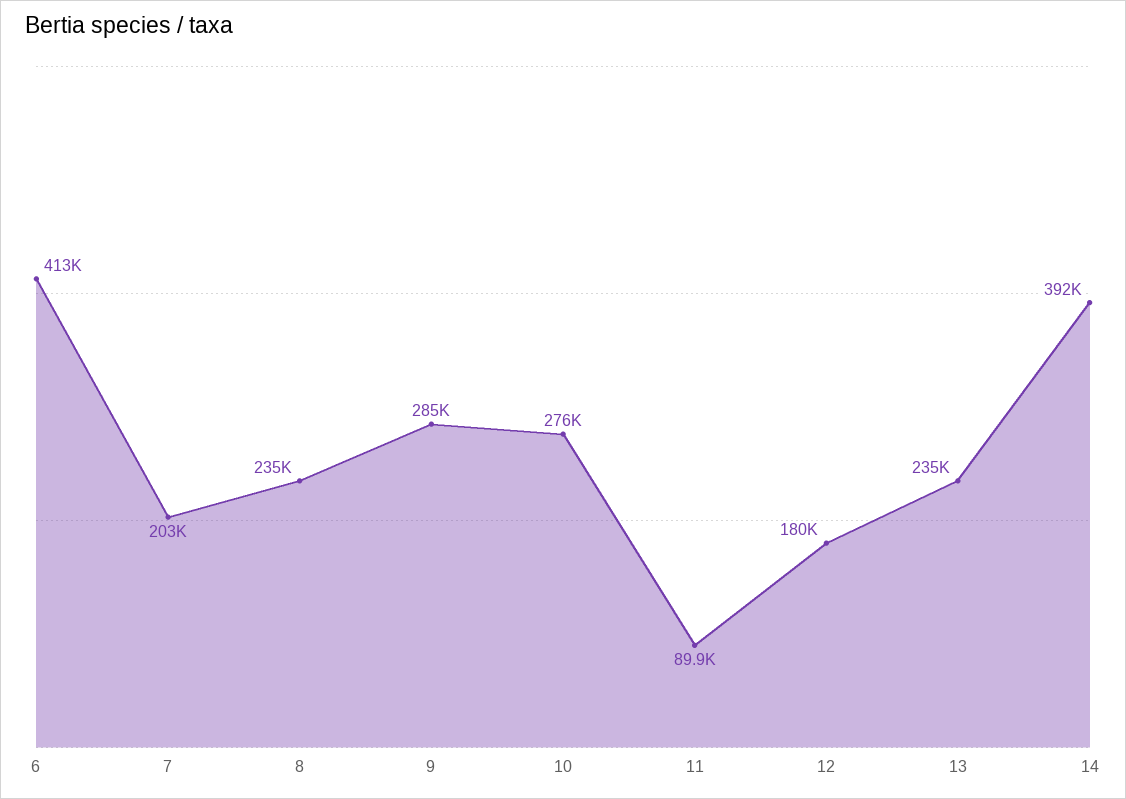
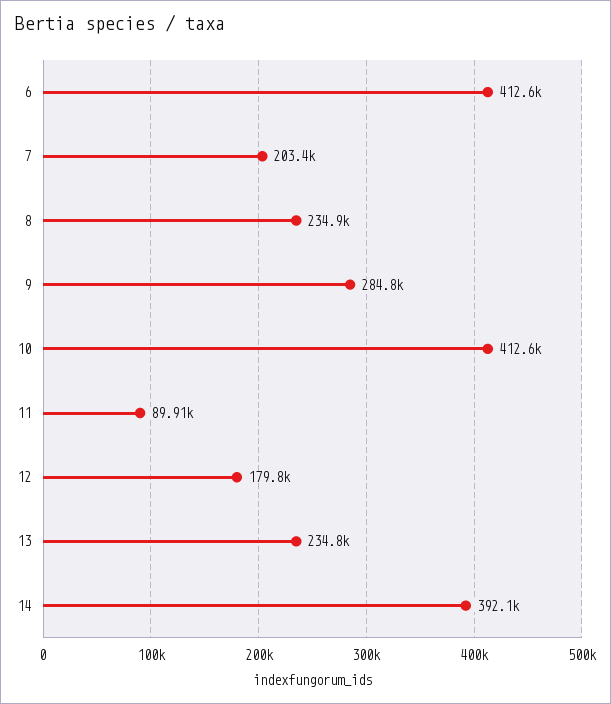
10: 276000 -> 412600

